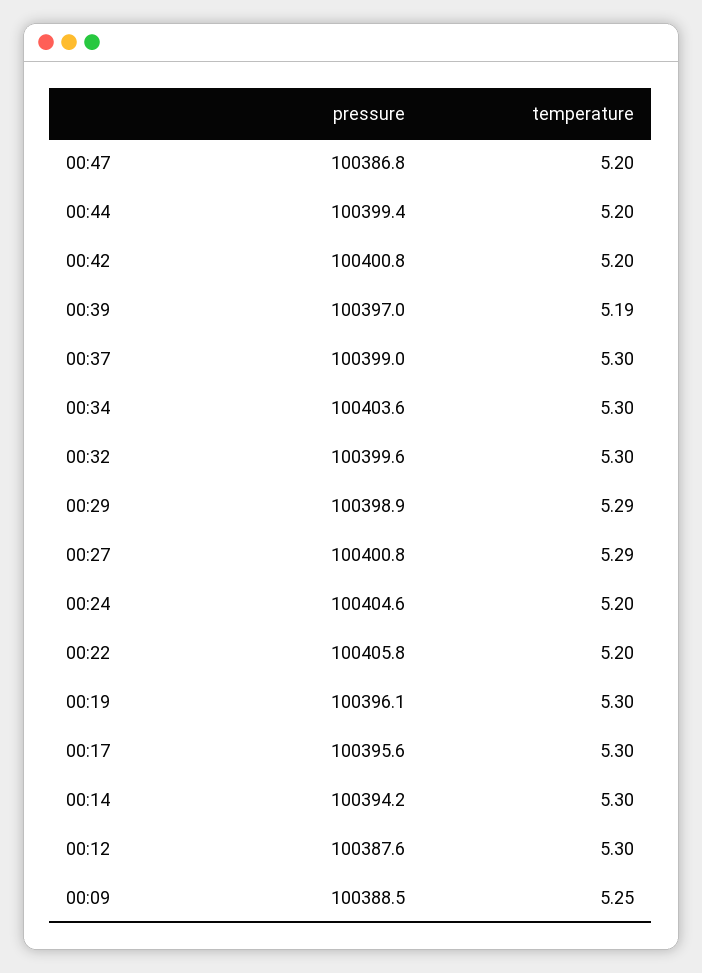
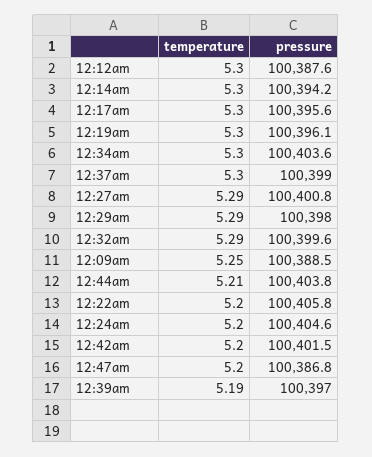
pressure, 00:44: 100399.4 -> 100403.8
temperature, 00:44: 5.2 -> 5.21
pressure, 00:42: 100400.8 -> 100401.5
temperature, 00:32: 5.3 -> 5.29
pressure, 00:29: 100398.9 -> 100398

